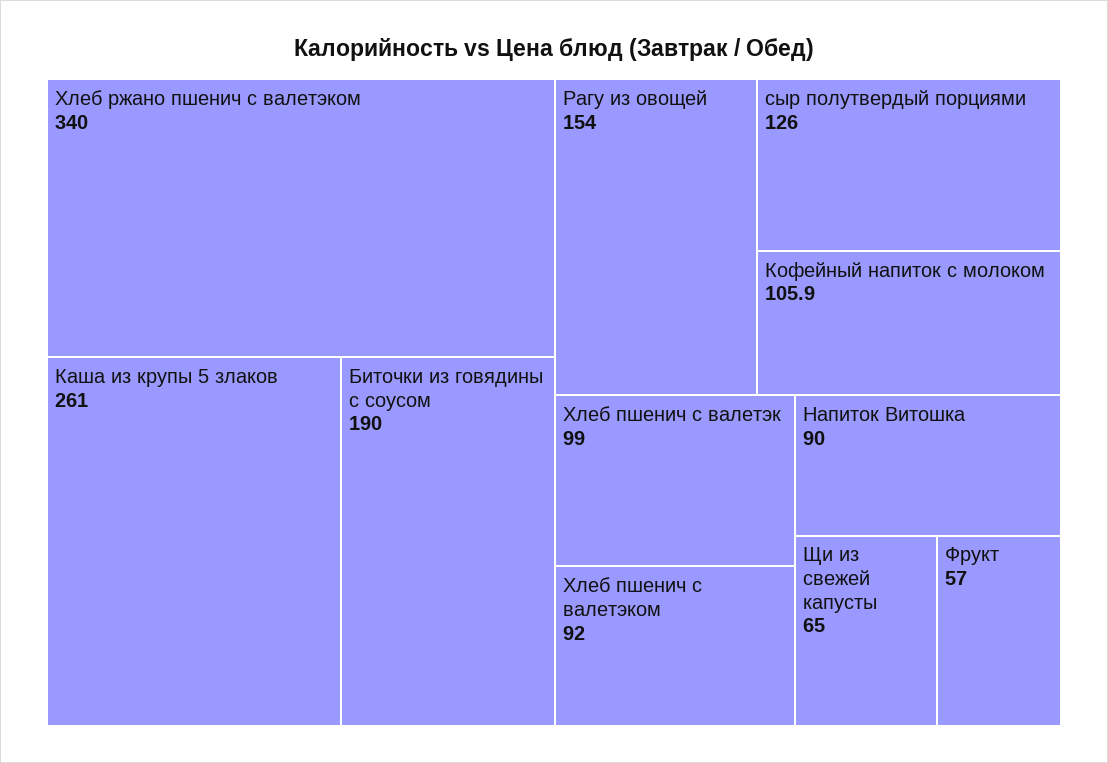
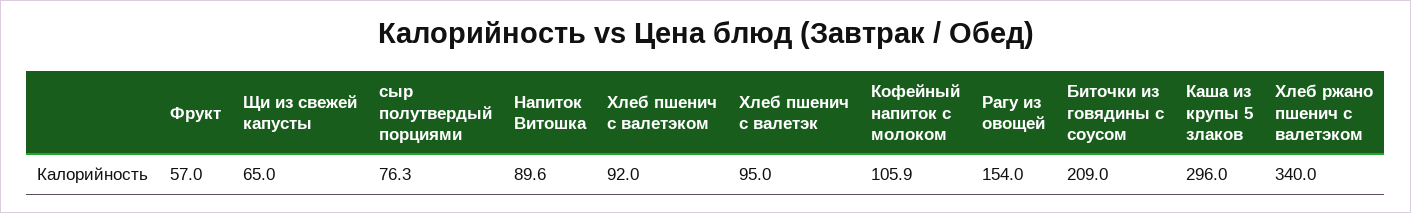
Каша из крупы 5 злаков: 261 -> 296
Биточки из говядины с соусом: 190 -> 209
сыр полутвердый порциями: 126 -> 76.3
Хлеб пшенич с валетэк: 99 -> 95
Напиток Витошка: 90 -> 89.6

